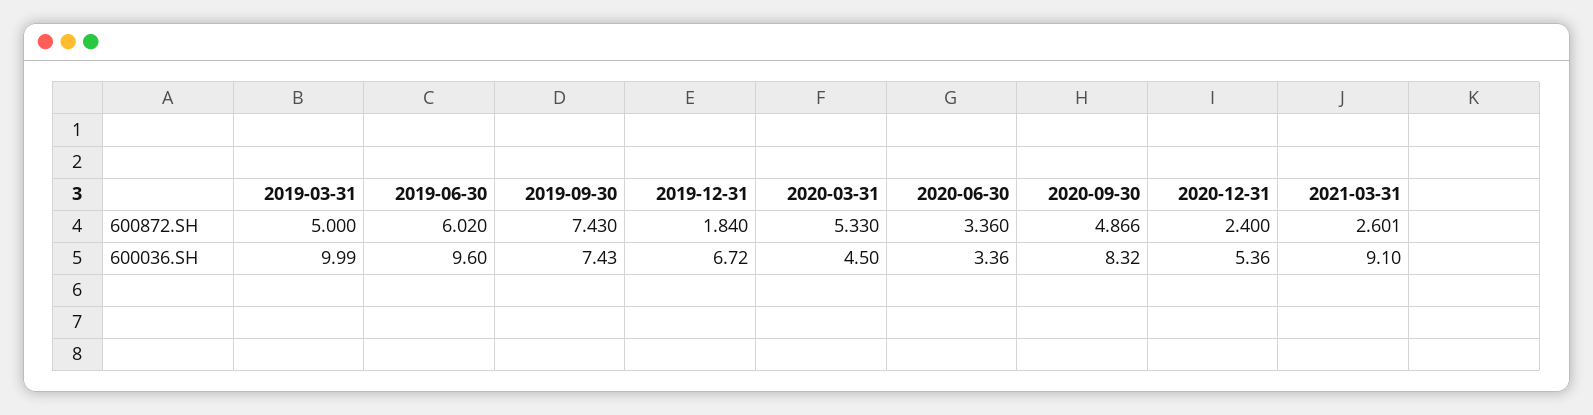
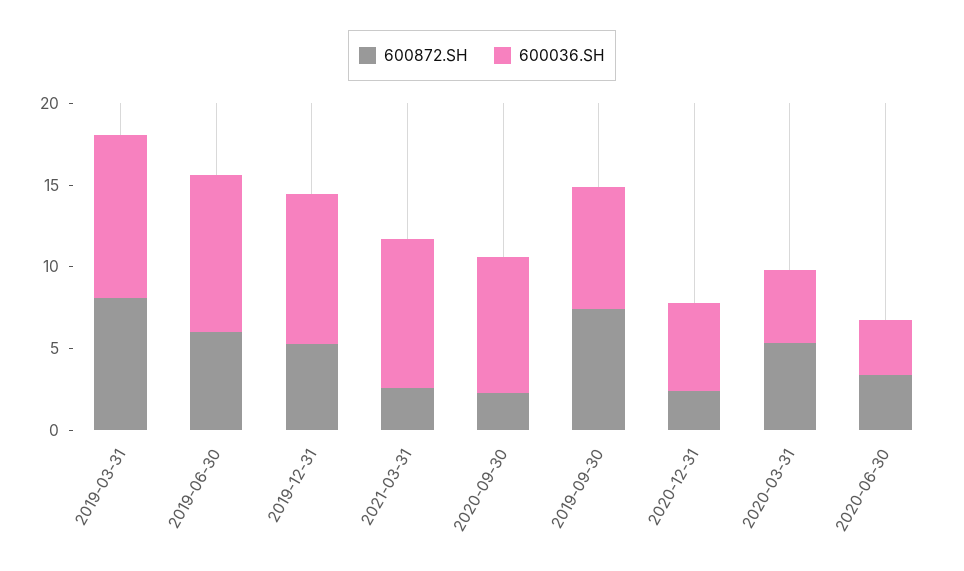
600872.SH, 2019-03-31: 5 -> 8
600872.SH, 2019-12-31: 1.84 -> 5
600872.SH, 2020-09-30: 4.866 -> 2
600036.SH, 2019-12-31: 6.72 -> 9

